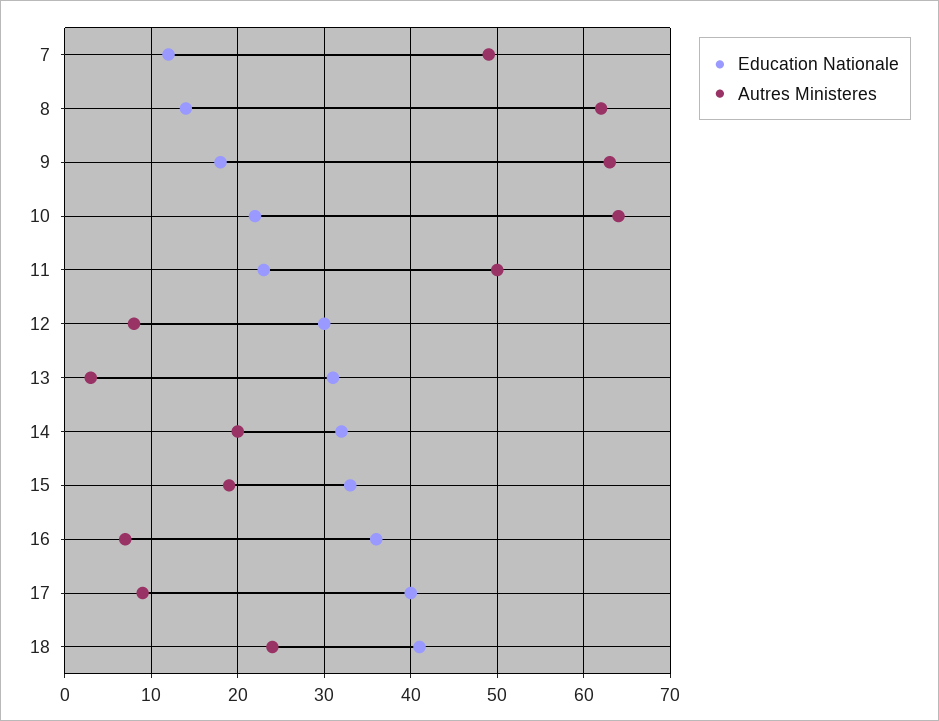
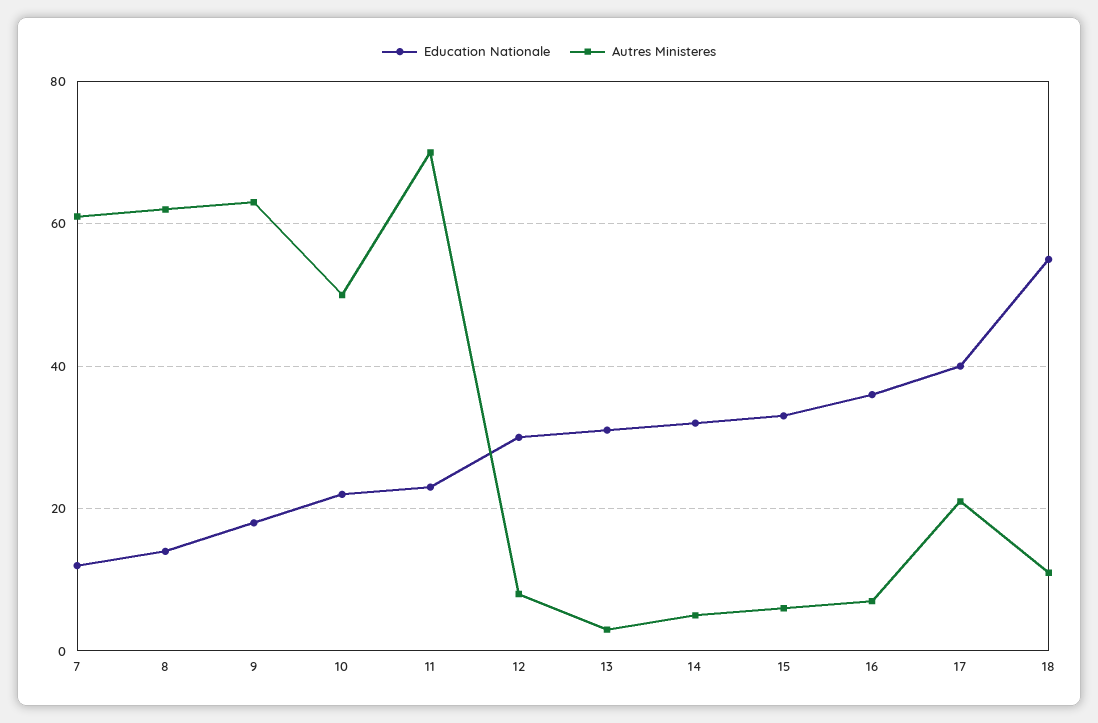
Autres Ministeres, 7: 49 -> 60
Autres Ministeres, 10: 64 -> 50
Autres Ministeres, 11: 50 -> 70
Autres Ministeres, 14: 20 -> 5
Autres Ministeres, 15: 19 -> 5
Autres Ministeres, 17: 9 -> 20
Education Nationale, 18: 41 -> 55
Autres Ministeres, 18: 24 -> 10

